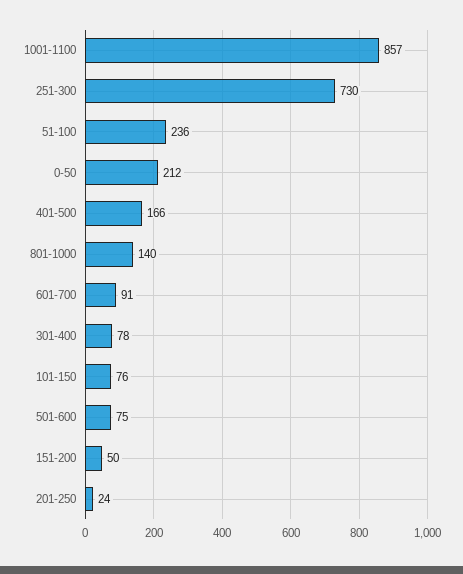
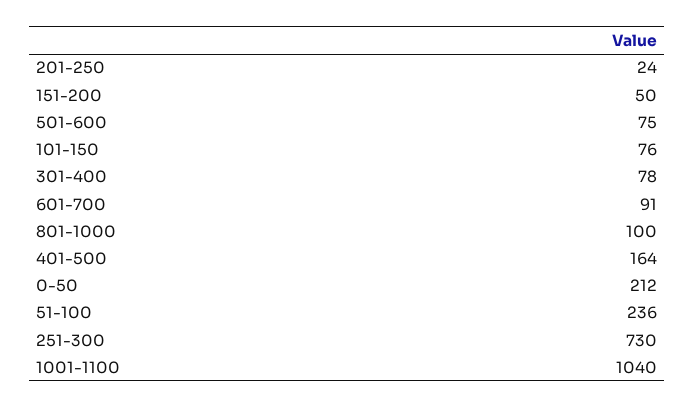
1001-1100: 857 -> 1040
401-500: 166 -> 164
801-1000: 140 -> 100

